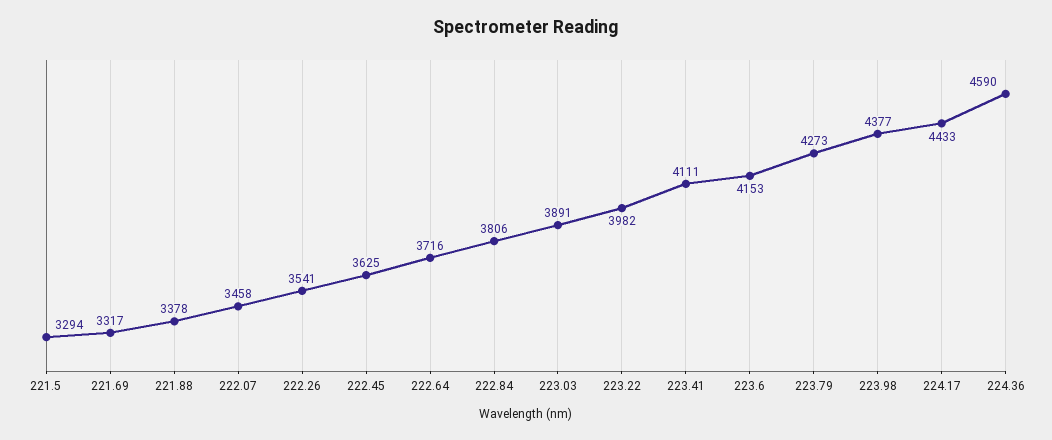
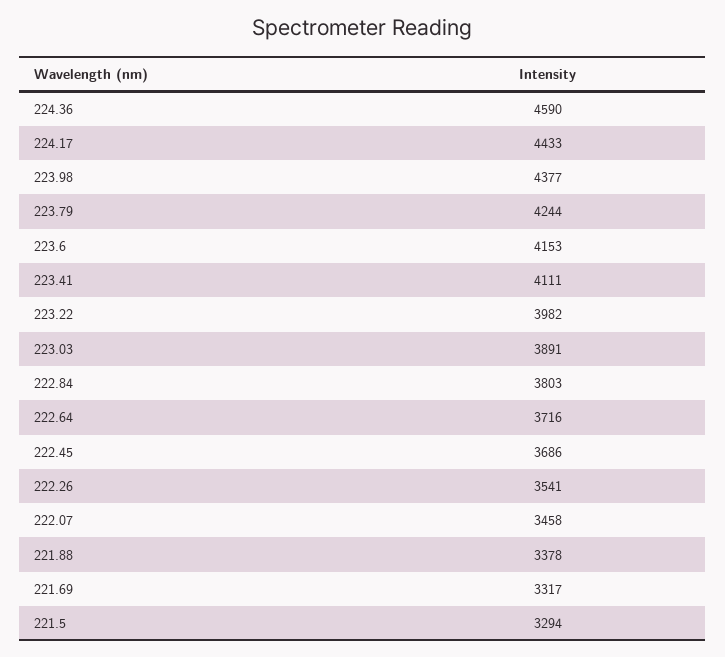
222.45: 3625 -> 3686
222.84: 3806 -> 3803
223.79: 4273 -> 4244

